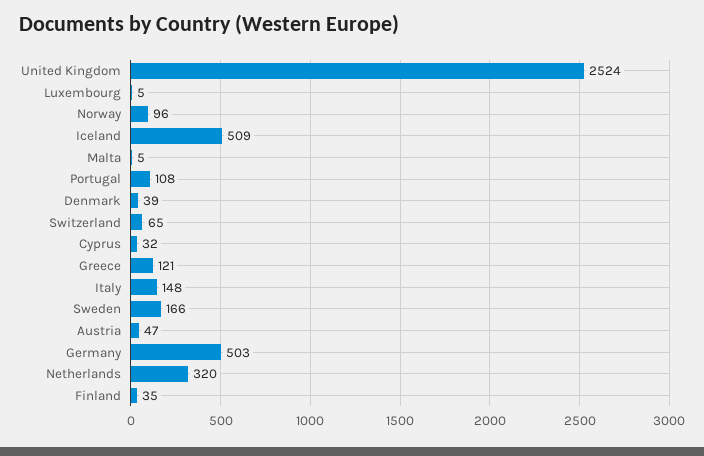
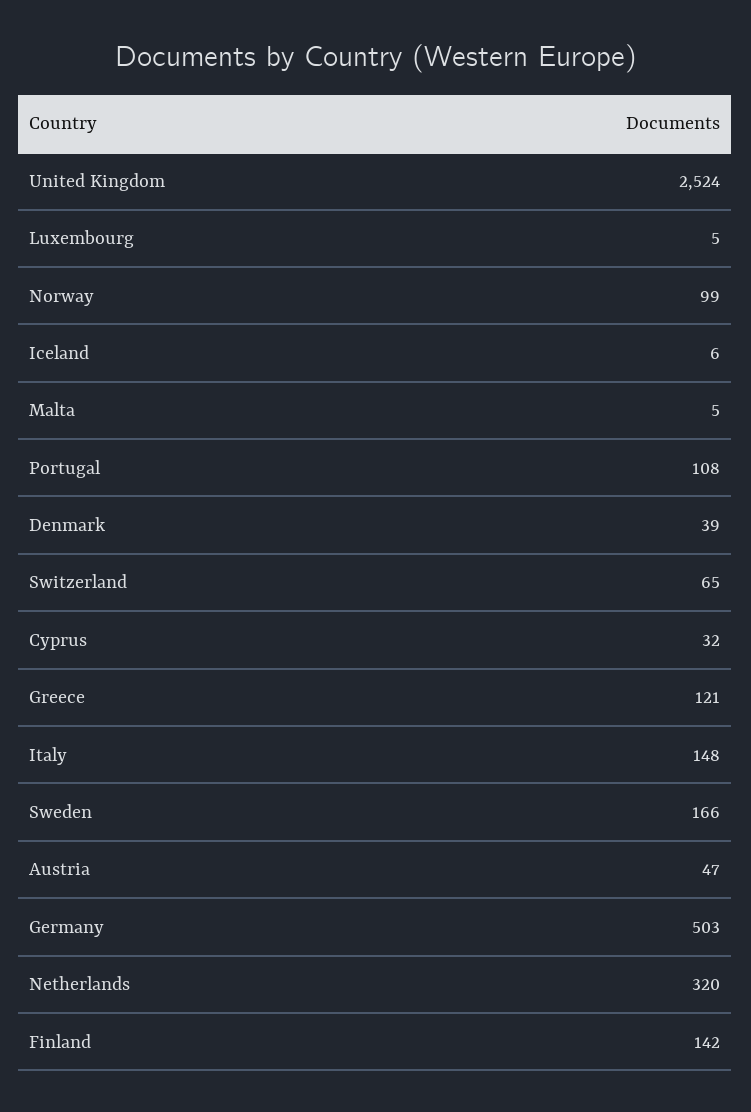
Norway: 96 -> 99
Iceland: 509 -> 6
Finland: 35 -> 142

